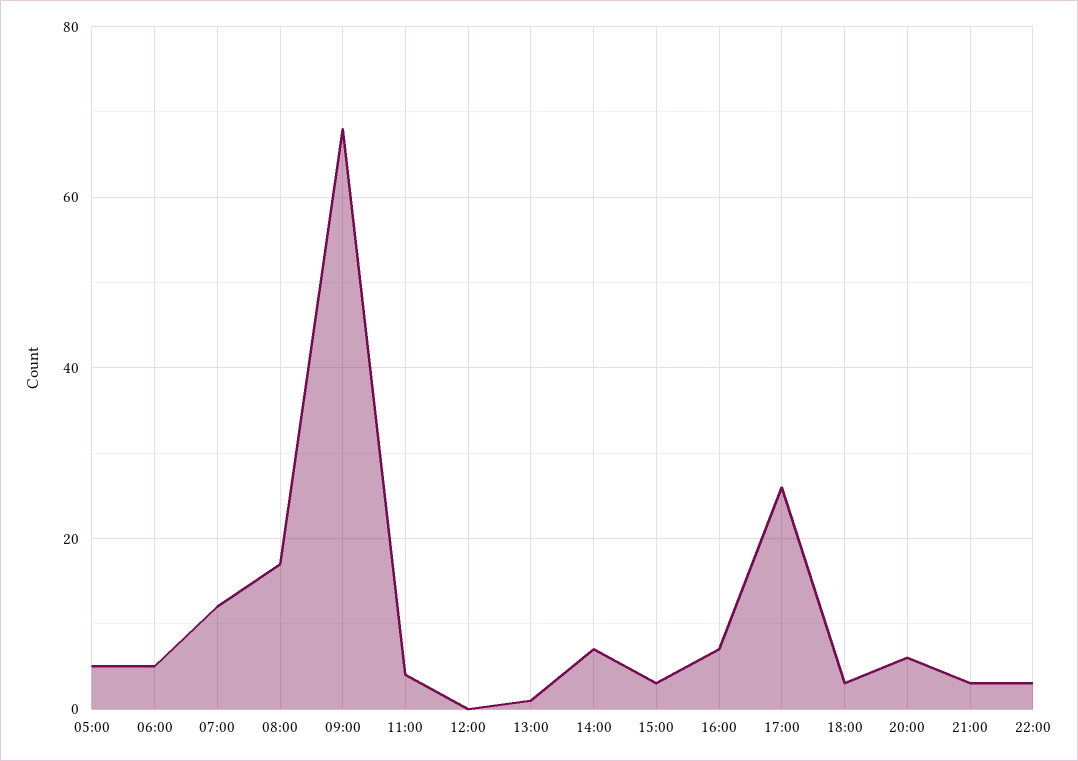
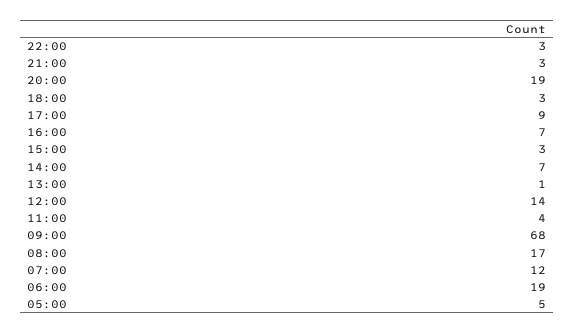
06:00: 5 -> 19
12:00: 0 -> 14
17:00: 25 -> 9
20:00: 5 -> 19

